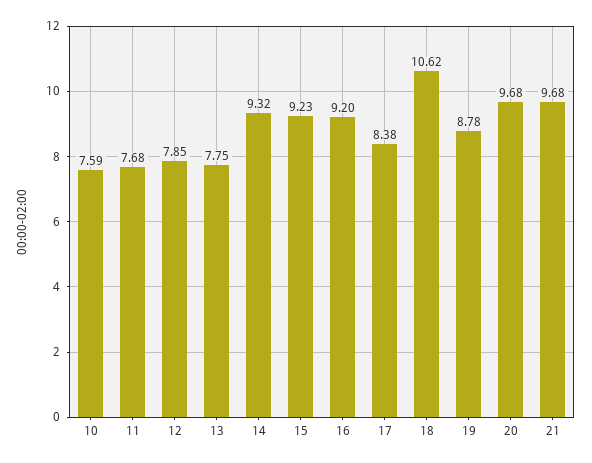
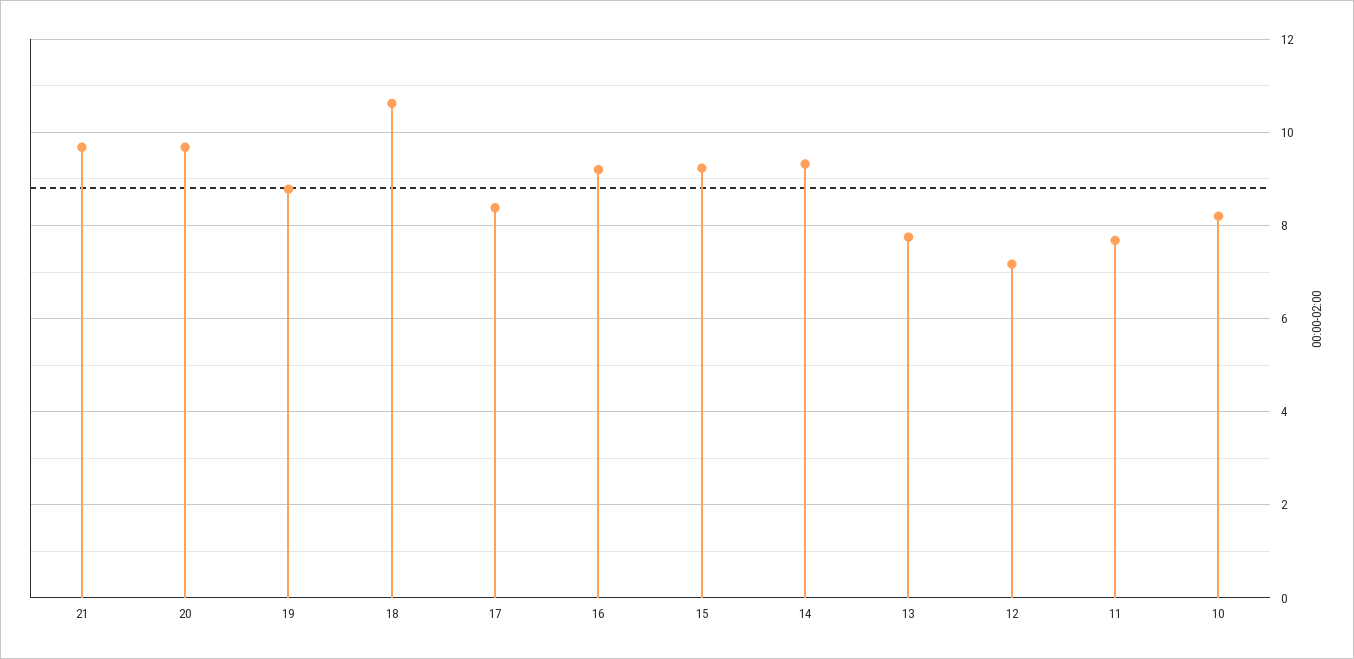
10: 7.59 -> 8.2
12: 7.85 -> 7.2

